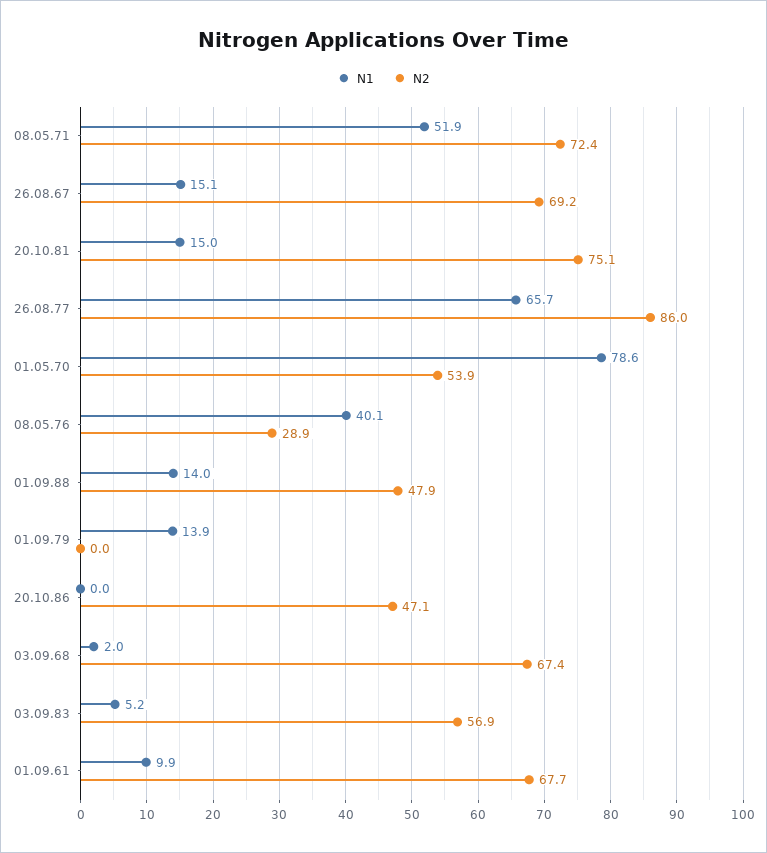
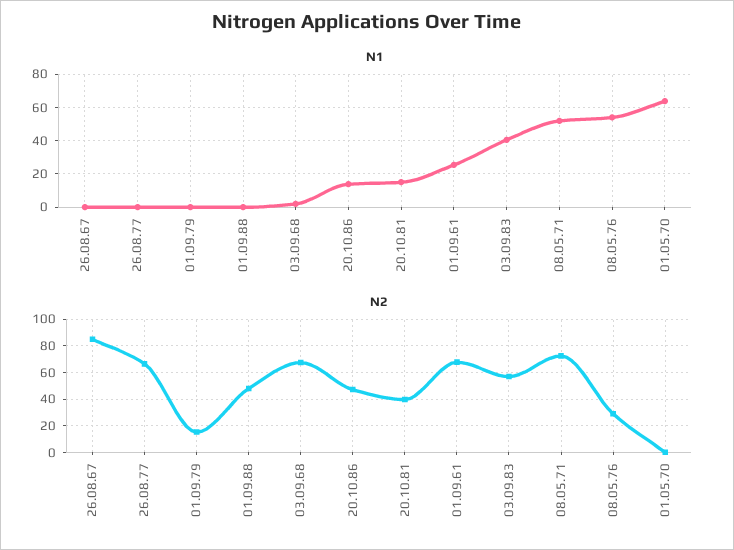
N1, 26.08.67: 15.1 -> 0
N2, 26.08.67: 69.2 -> 85
N2, 20.10.81: 75.1 -> 40
N1, 26.08.77: 65.7 -> 0
N2, 26.08.77: 86 -> 65
N1, 01.05.70: 78.6 -> 65
N2, 01.05.70: 53.9 -> 0
N1, 08.05.76: 40.1 -> 55
N1, 01.09.88: 14 -> 0
N1, 01.09.79: 13.9 -> 0
N2, 01.09.79: 0 -> 15
N1, 20.10.86: 0 -> 15
N1, 03.09.83: 5.2 -> 40
N1, 01.09.61: 9.9 -> 25

